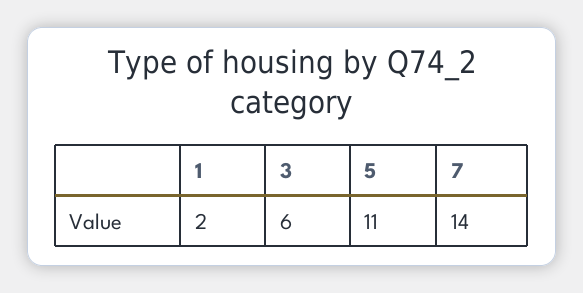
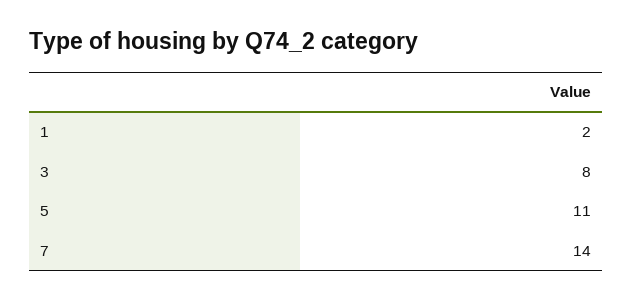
3: 6 -> 8

